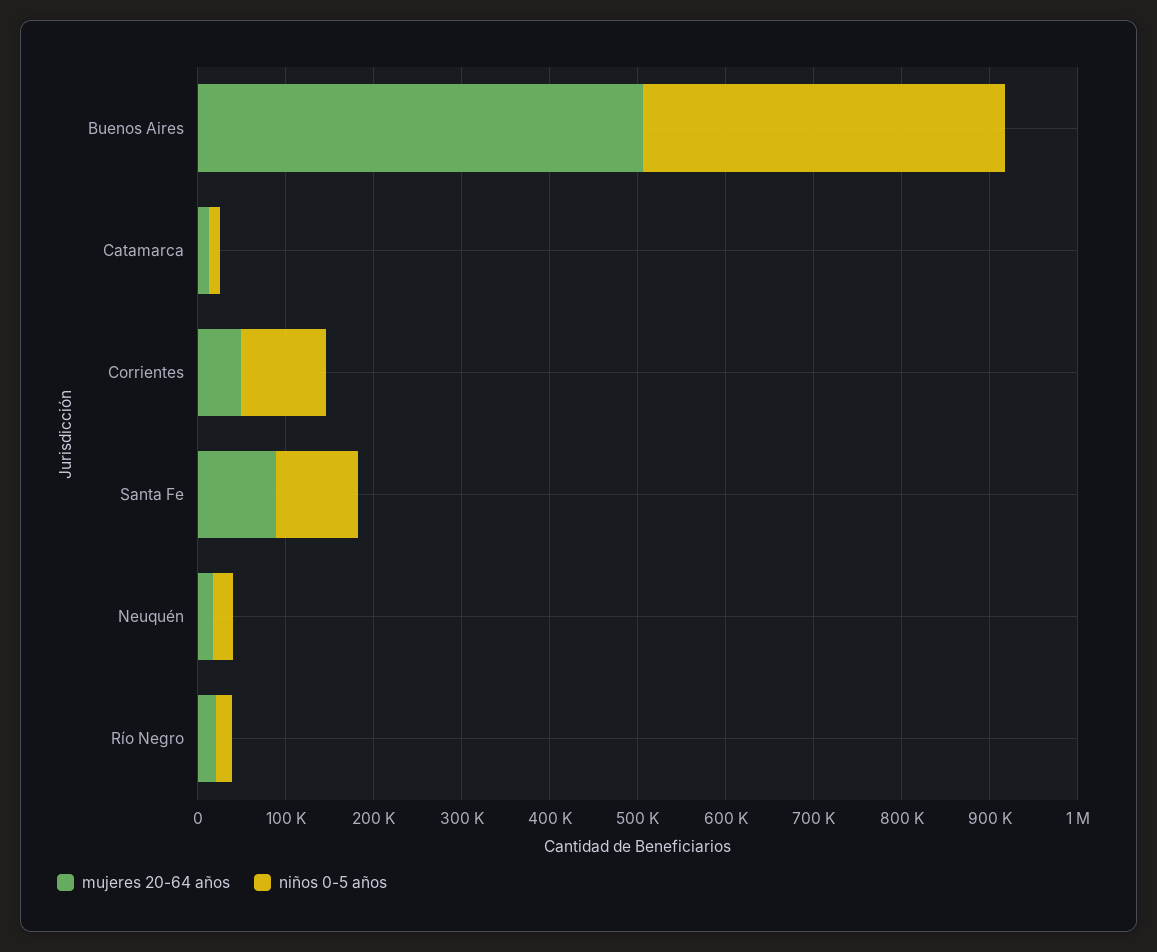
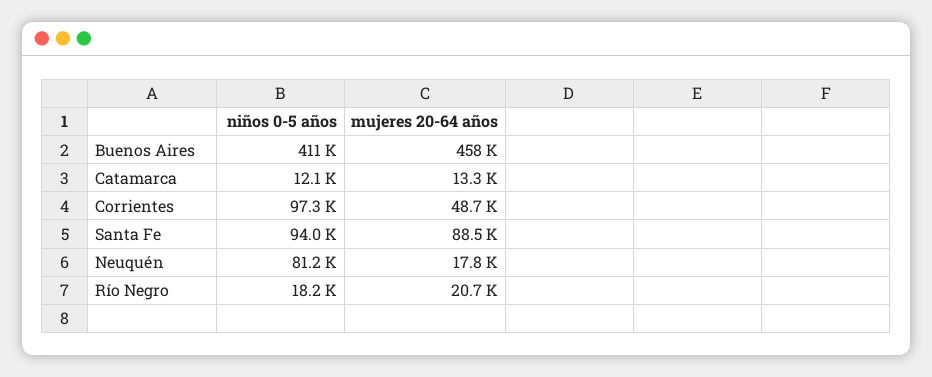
mujeres 20-64 años, Buenos Aires: 500000 -> 458000
niños 0-5 años, Neuquén: 20000 -> 81200

